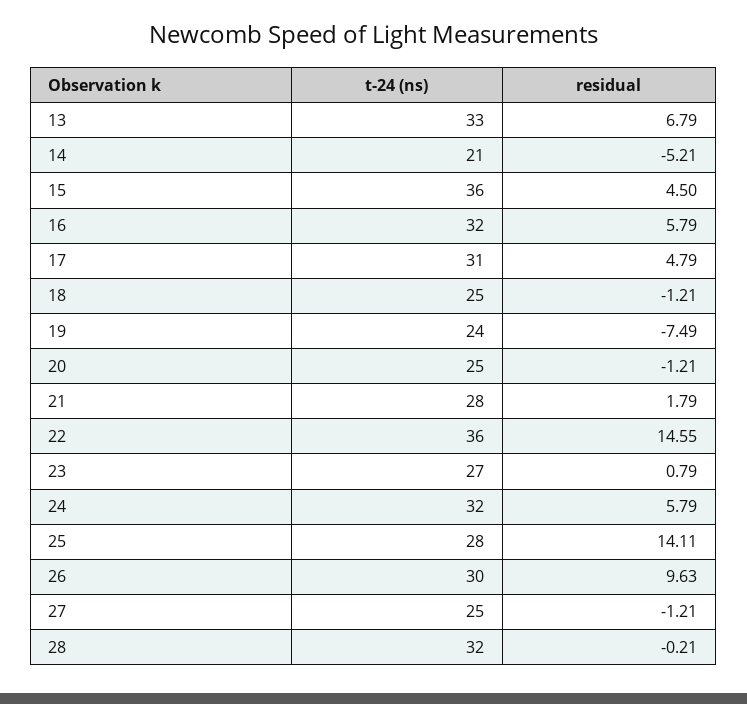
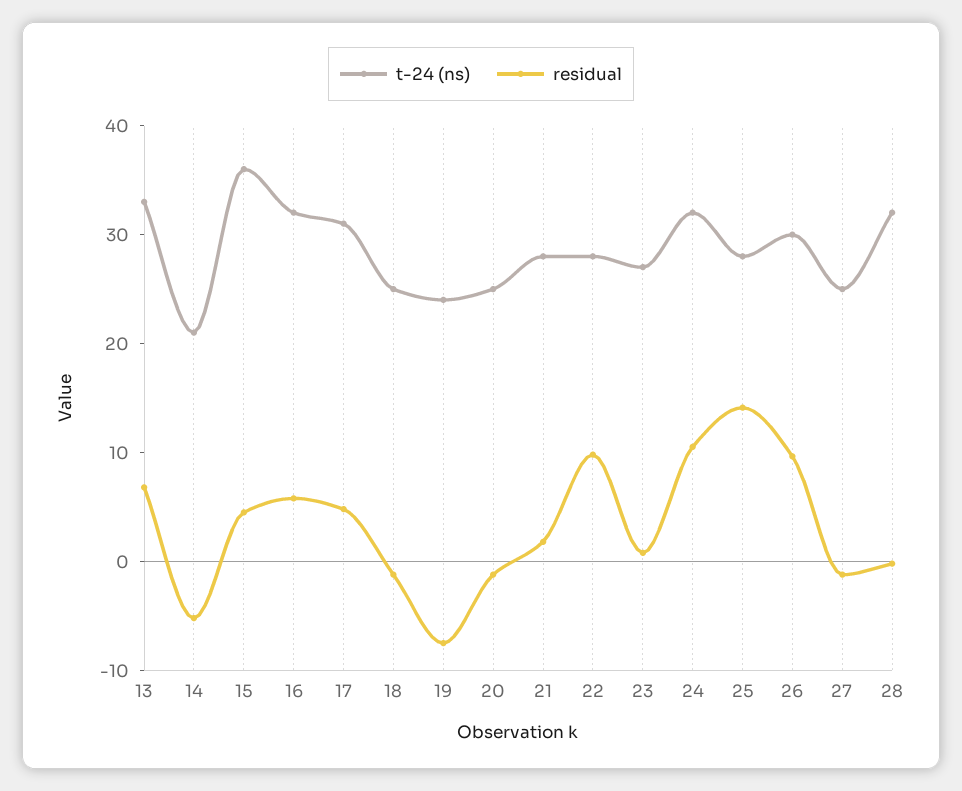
t-24 (ns), 22: 36 -> 28
residual, 22: 14.55 -> 10
residual, 24: 5.79 -> 10

